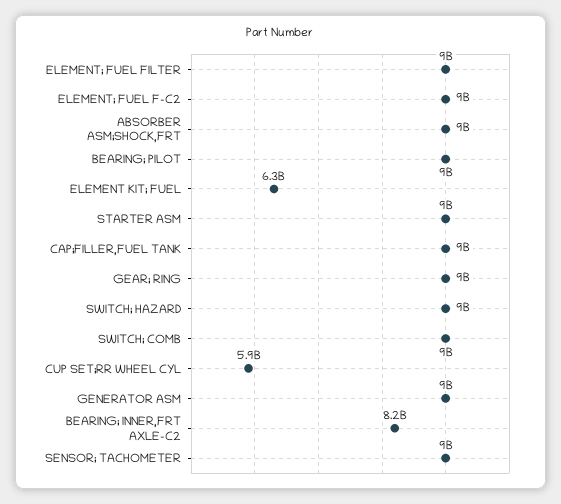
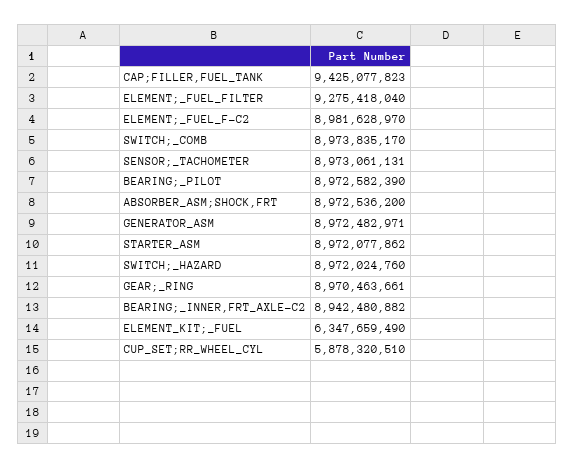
ELEMENT; FUEL FILTER: 9000000000 -> 9275418040
CAP;FILLER,FUEL TANK: 9000000000 -> 9425077823
BEARING; INNER,FRT AXLE-C2: 8200000000 -> 8942480882

